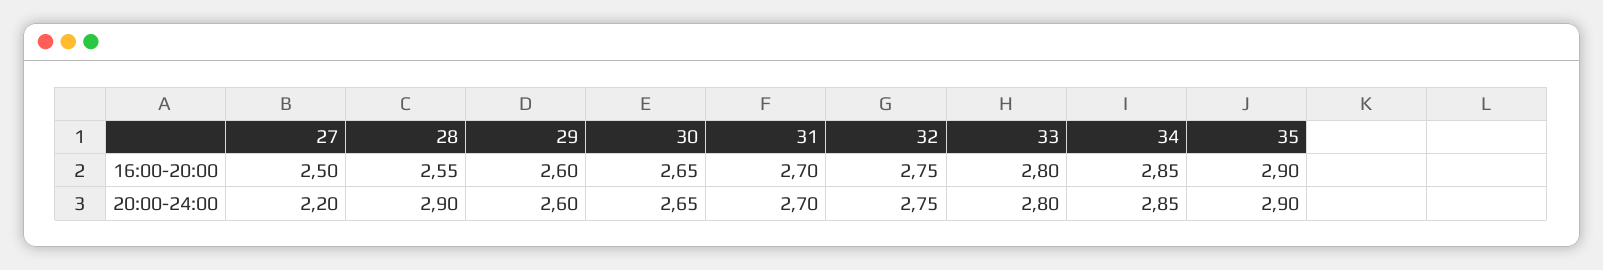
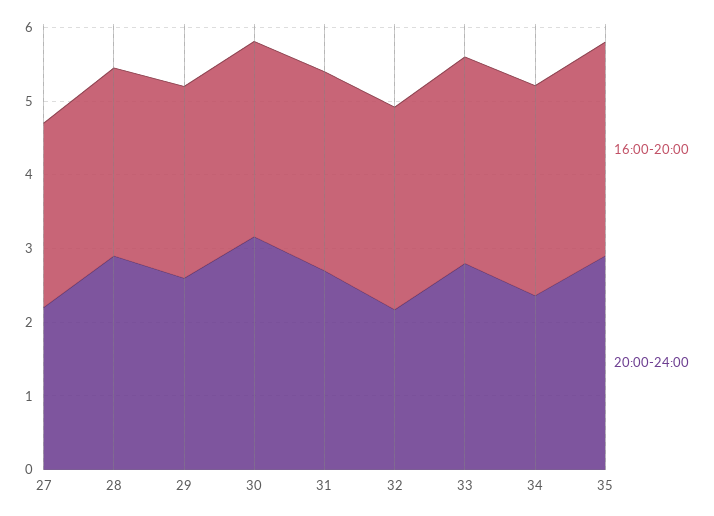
20:00-24:00, 30: 2.65 -> 3.2
20:00-24:00, 32: 2.75 -> 2.2
20:00-24:00, 34: 2.85 -> 2.4

